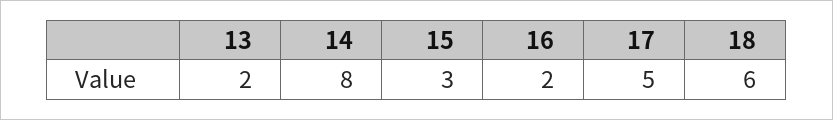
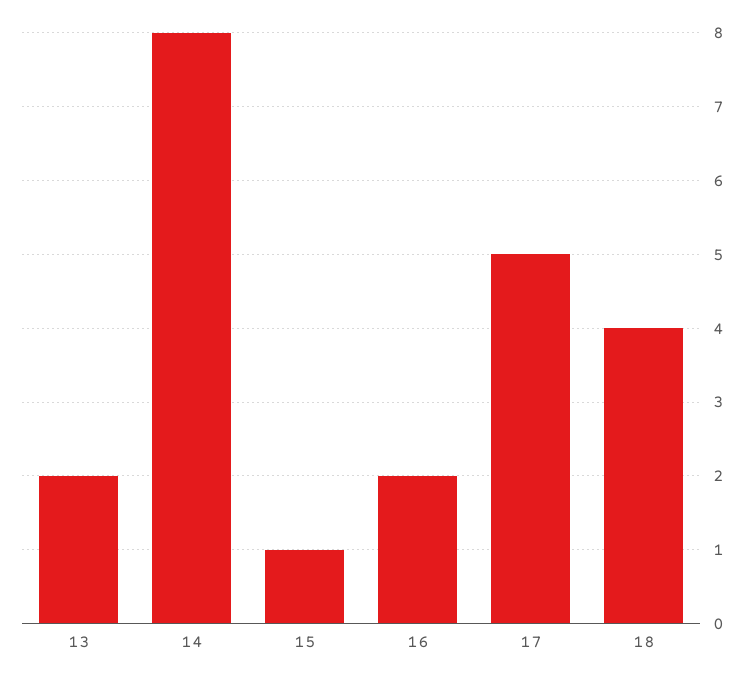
15: 3 -> 1
18: 6 -> 4

